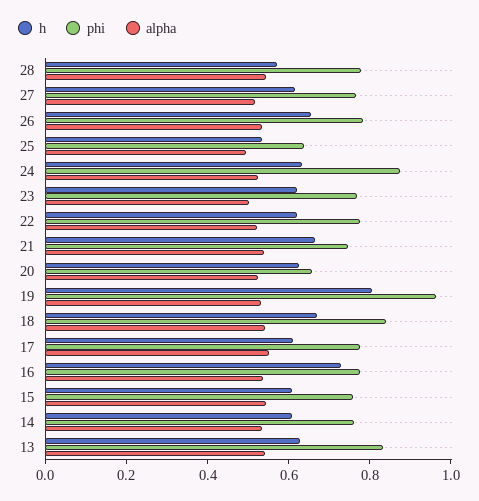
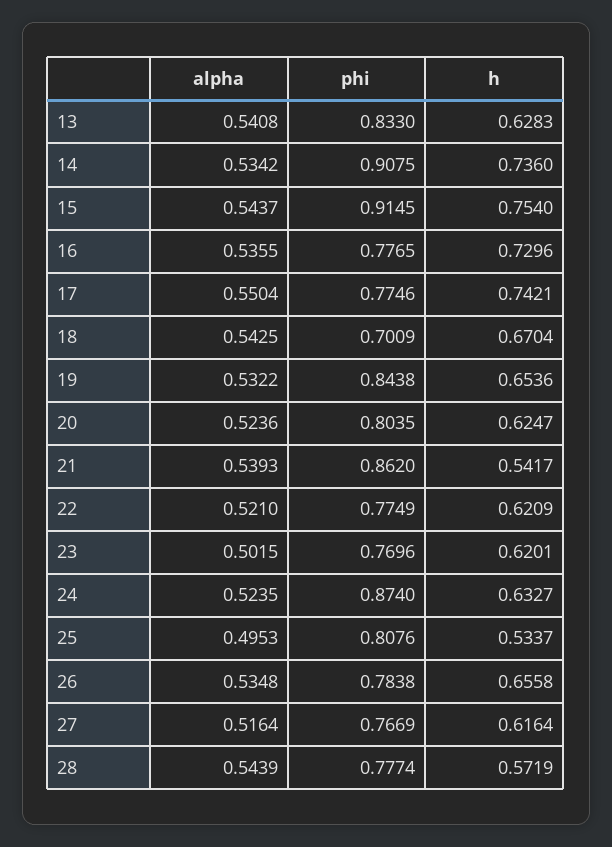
phi, 25: 0.65 -> 0.8076
h, 21: 0.65 -> 0.5417
phi, 21: 0.75 -> 0.862
phi, 20: 0.65 -> 0.8035
h, 19: 0.8 -> 0.6536
phi, 19: 0.95 -> 0.8438
phi, 18: 0.85 -> 0.7009
h, 17: 0.6 -> 0.7421
h, 15: 0.6 -> 0.754
phi, 15: 0.75 -> 0.9145
h, 14: 0.6 -> 0.736
phi, 14: 0.75 -> 0.9075

